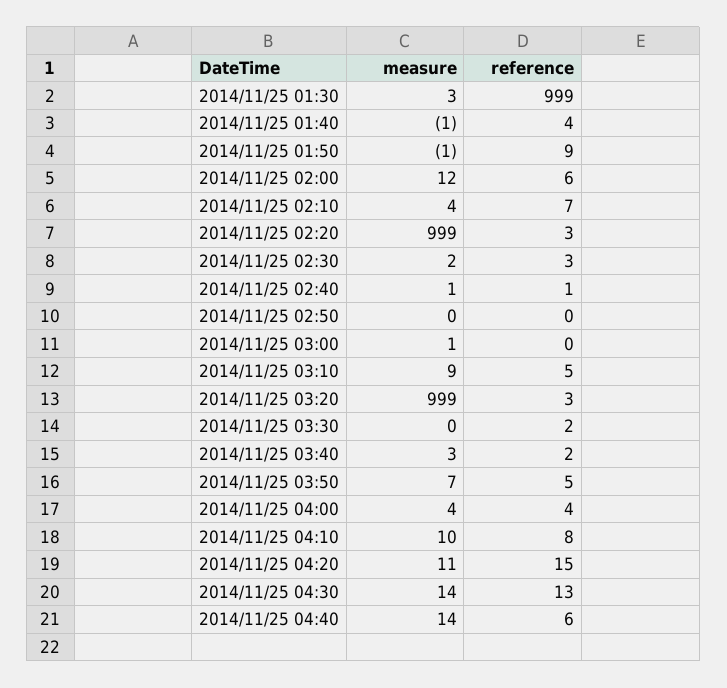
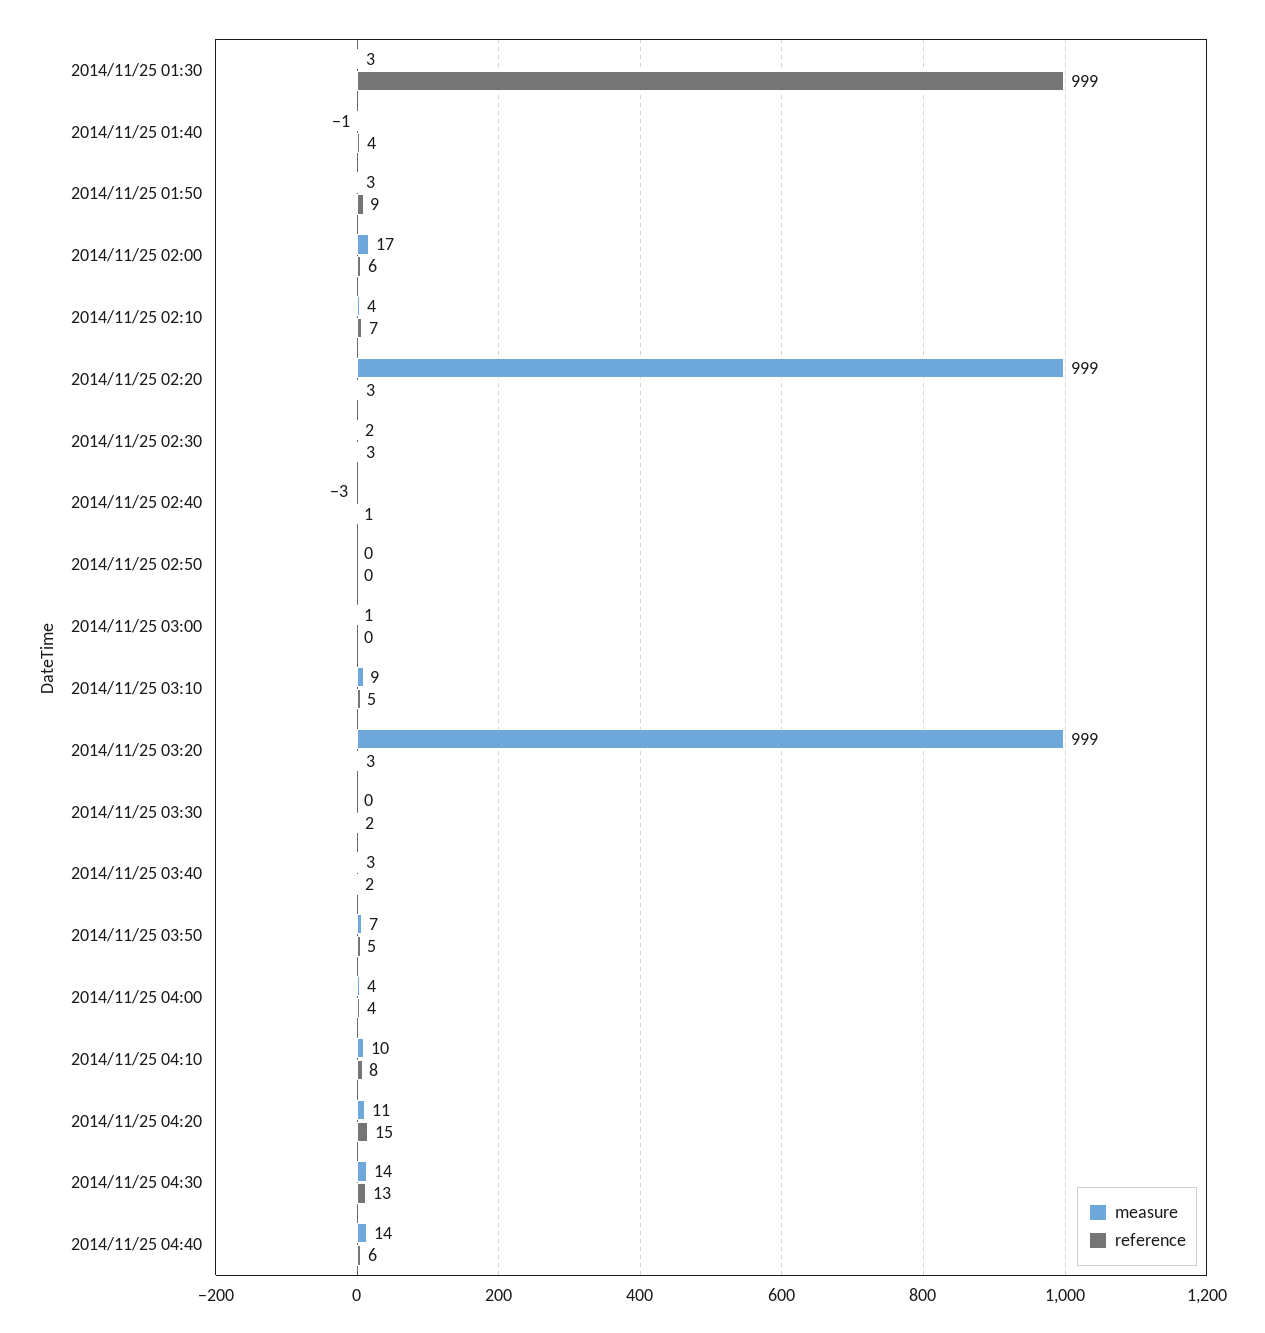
measure, 2014/11/25 01:50: -1 -> 3
measure, 2014/11/25 02:00: 12 -> 17
measure, 2014/11/25 02:40: 1 -> -3

